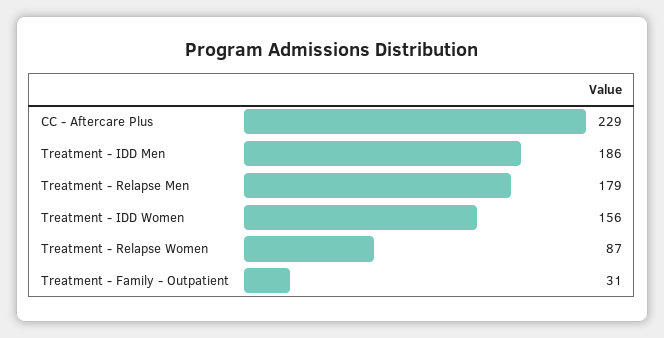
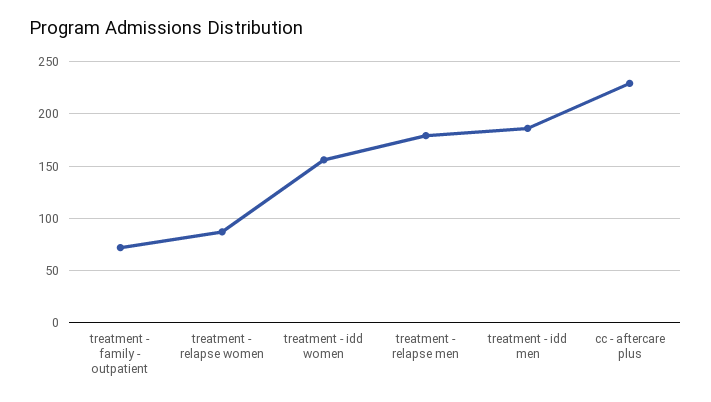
Treatment - Family - Outpatient: 31 -> 70

